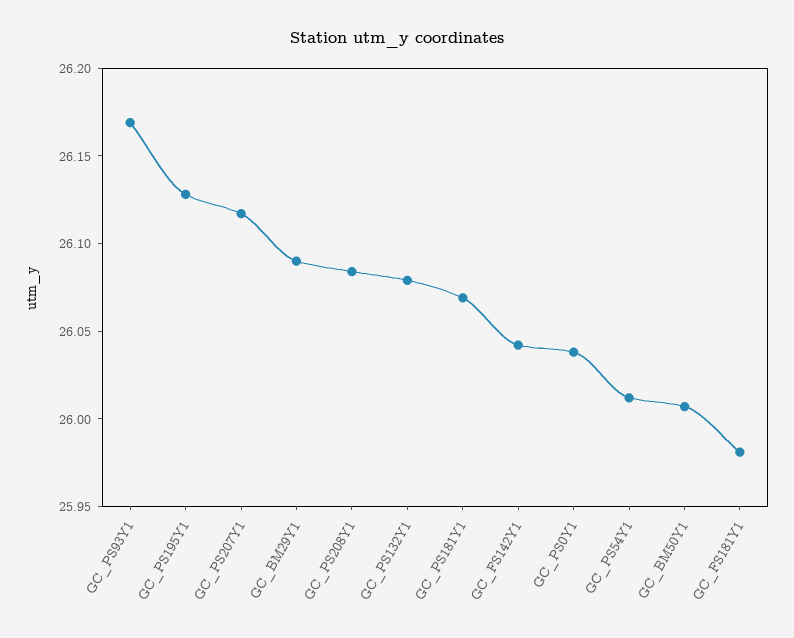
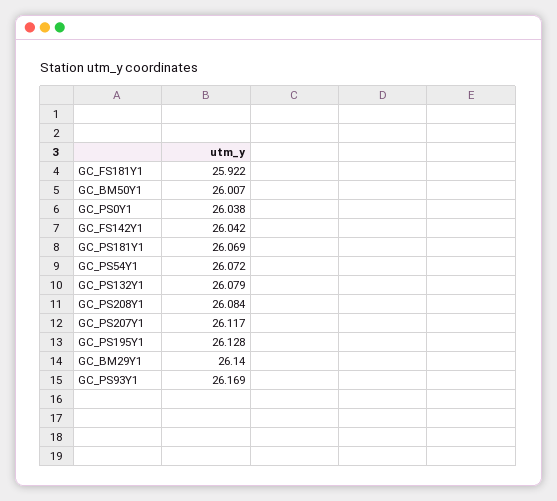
GC_BM29Y1: 26.09 -> 26.14
GC_PS54Y1: 26.01 -> 26.072
GC_FS181Y1: 25.98 -> 25.922

